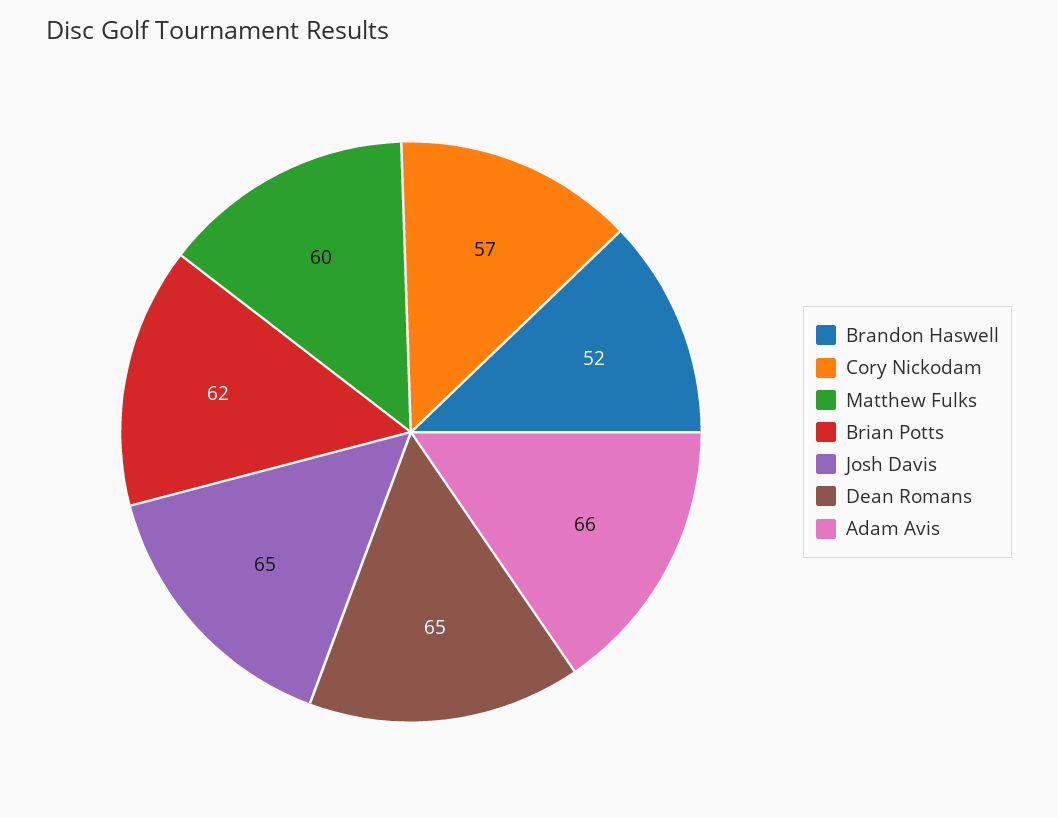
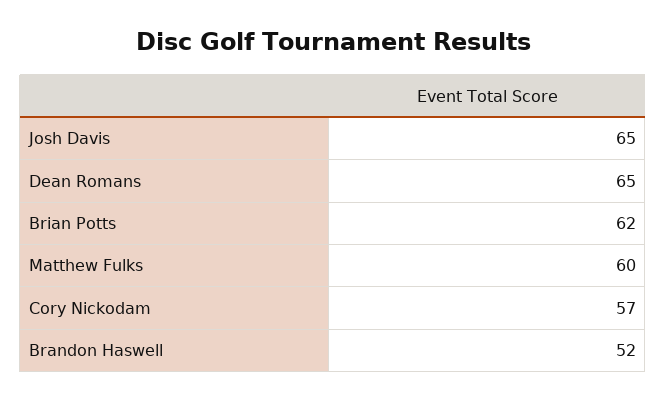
Adam Avis: 66 -> none

